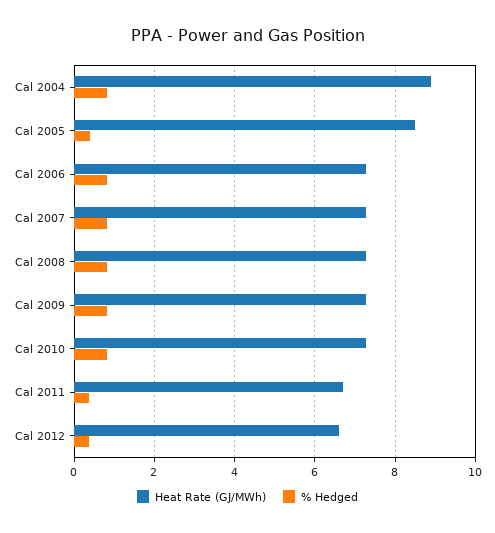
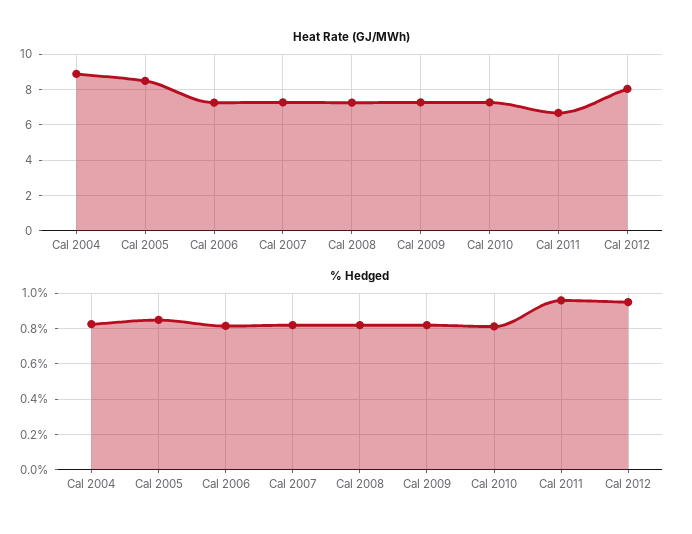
% Hedged, Cal 2005: 0.4 -> 0.85
% Hedged, Cal 2011: 0.4 -> 0.95
Heat Rate (GJ/MWh), Cal 2012: 6.6 -> 8
% Hedged, Cal 2012: 0.4 -> 0.95

